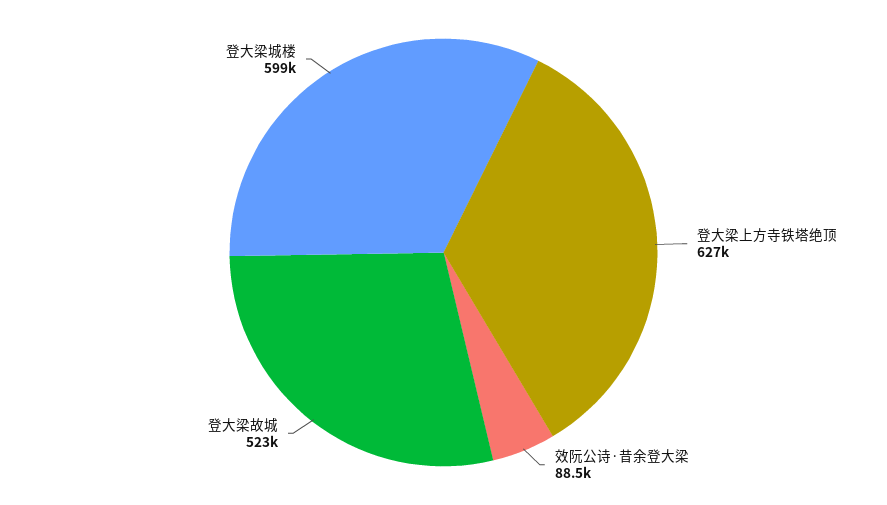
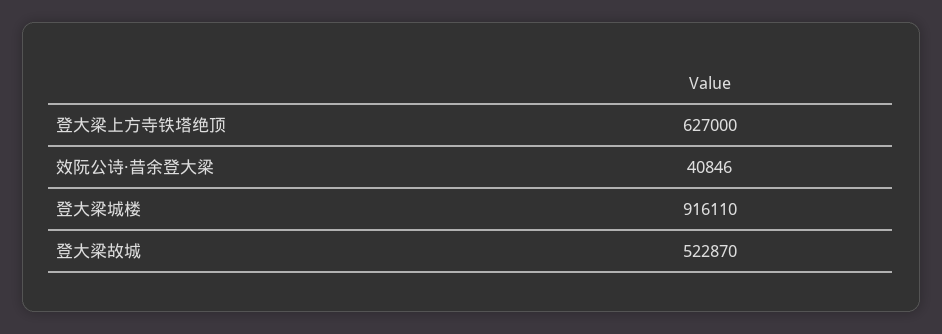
效阮公诗·昔余登大梁: 88500 -> 40846
登大梁城楼: 599000 -> 916110

